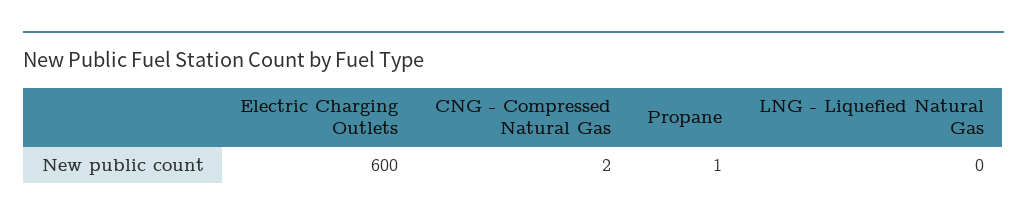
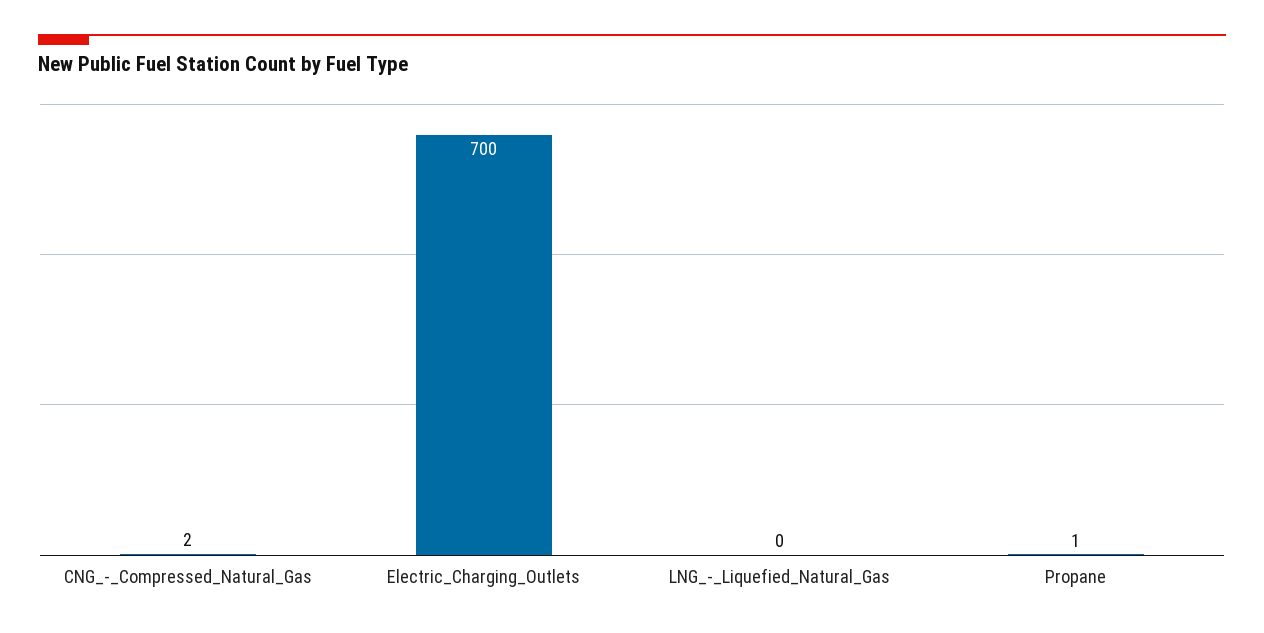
Electric Charging Outlets: 600 -> 700

